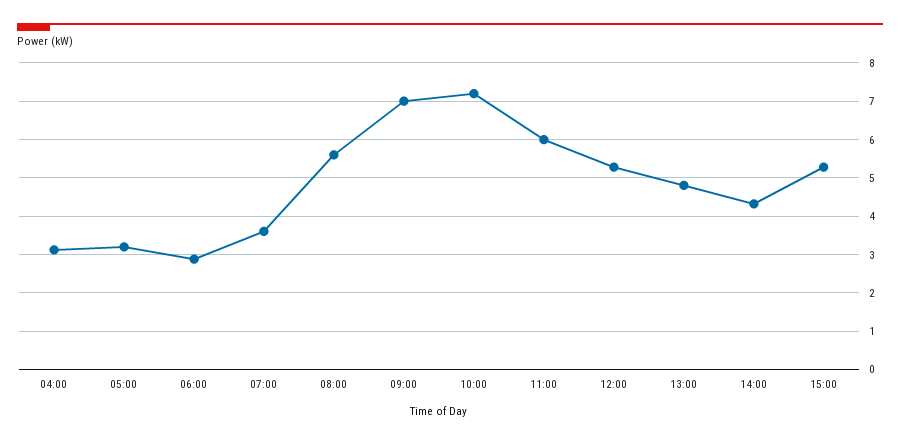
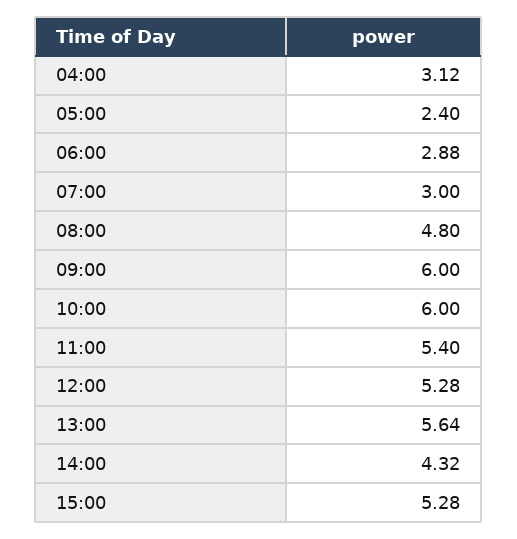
05:00: 3.2 -> 2.4
07:00: 3.6 -> 3
08:00: 5.6 -> 4.8
09:00: 7 -> 6
10:00: 7.2 -> 6
11:00: 6 -> 5.4
13:00: 4.8 -> 5.64

